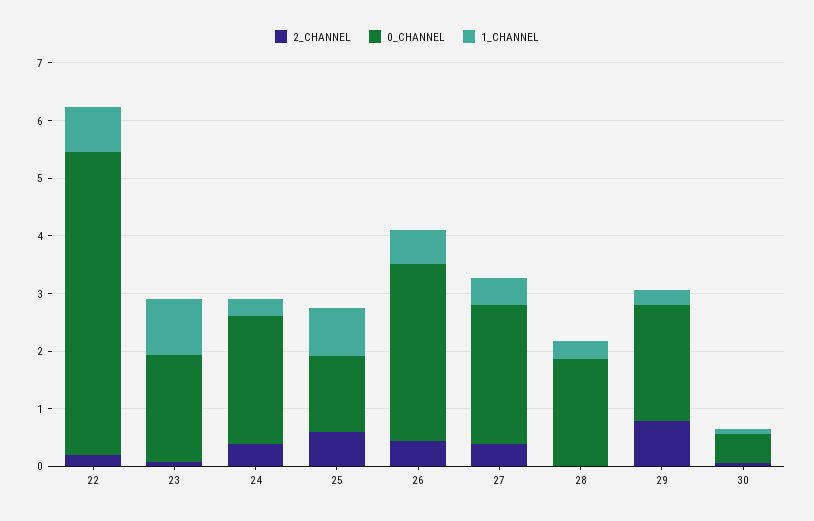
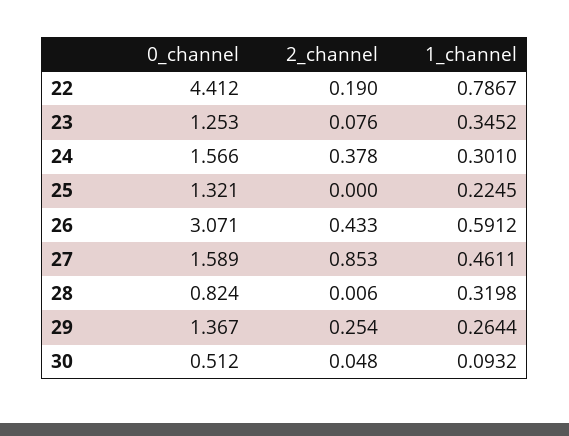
0_CHANNEL, 22: 5.2 -> 4.412
0_CHANNEL, 23: 1.8 -> 1.253
1_CHANNEL, 23: 1 -> 0.3452
0_CHANNEL, 24: 2.2 -> 1.566
2_CHANNEL, 25: 0.6 -> 0
1_CHANNEL, 25: 0.8 -> 0.2245
2_CHANNEL, 27: 0.4 -> 0.853
0_CHANNEL, 27: 2.4 -> 1.589
0_CHANNEL, 28: 1.8 -> 0.824
2_CHANNEL, 29: 0.8 -> 0.254
0_CHANNEL, 29: 2 -> 1.367

